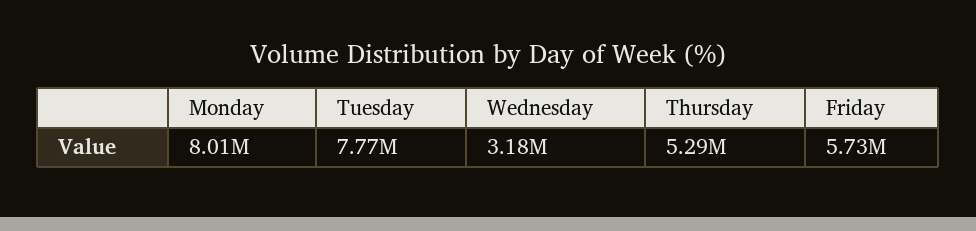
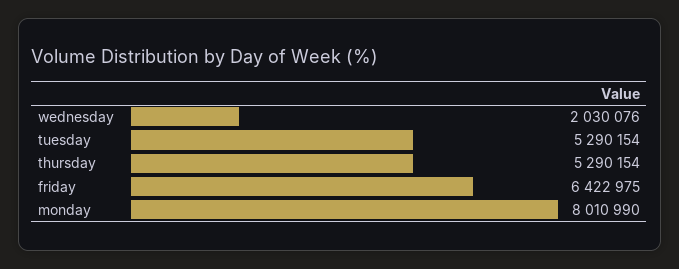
Tuesday: 7770000 -> 5290154
Wednesday: 3180000 -> 2030076
Friday: 5730000 -> 6422975

